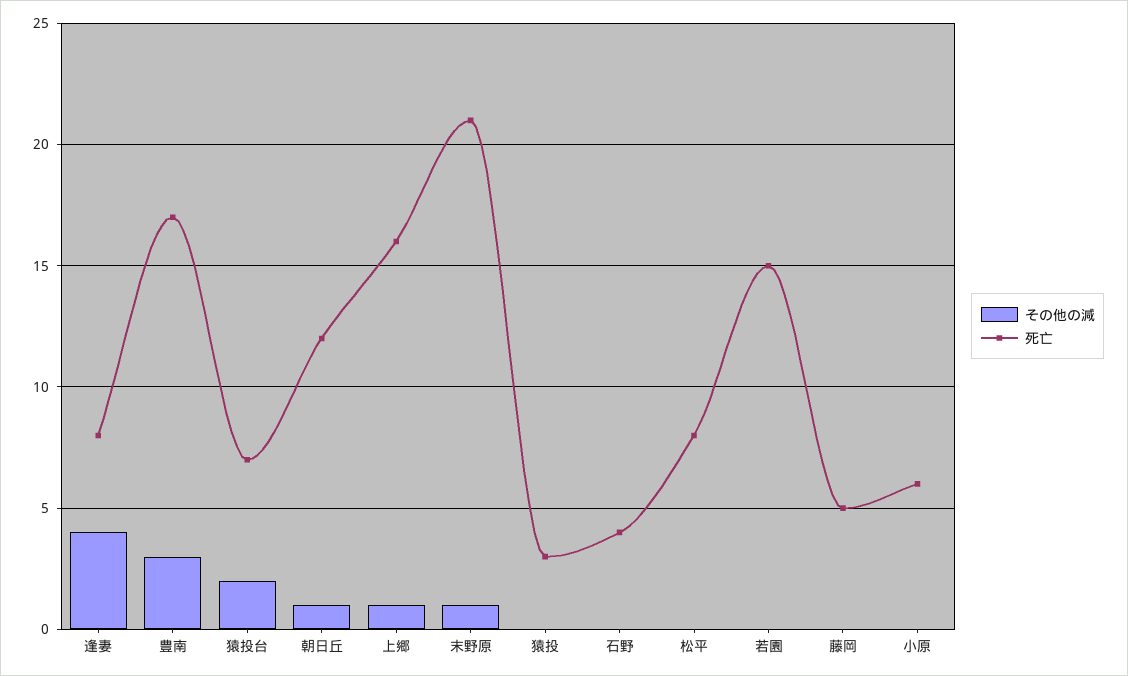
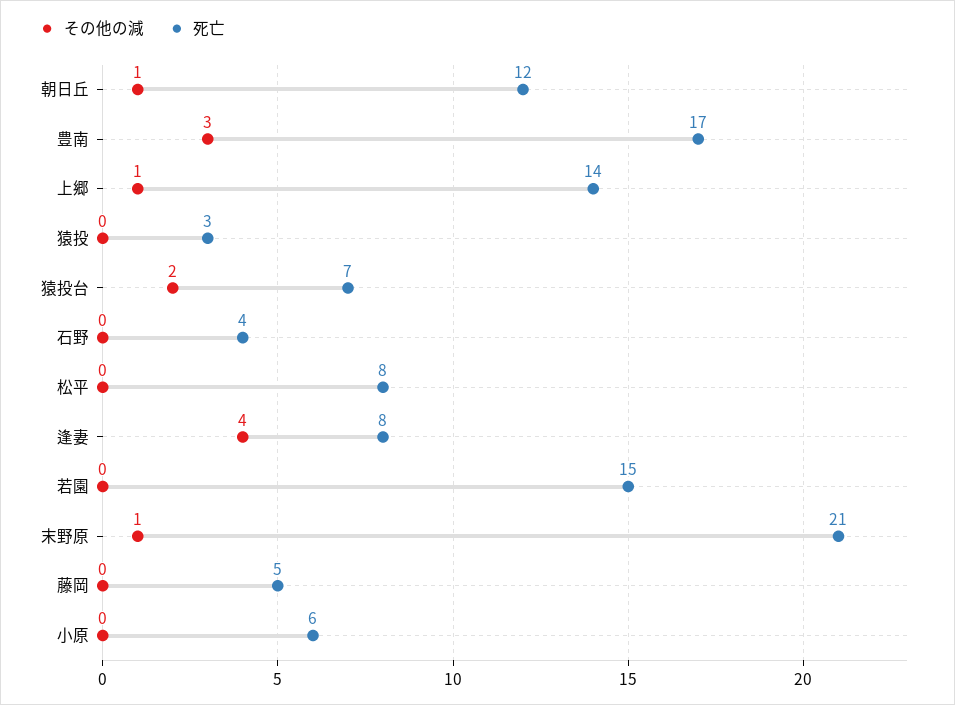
死亡, 上郷: 16 -> 14

